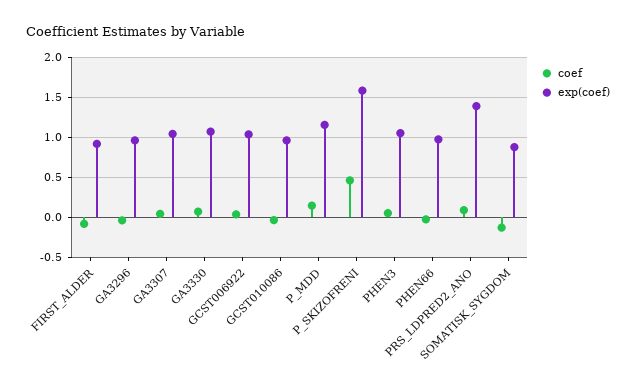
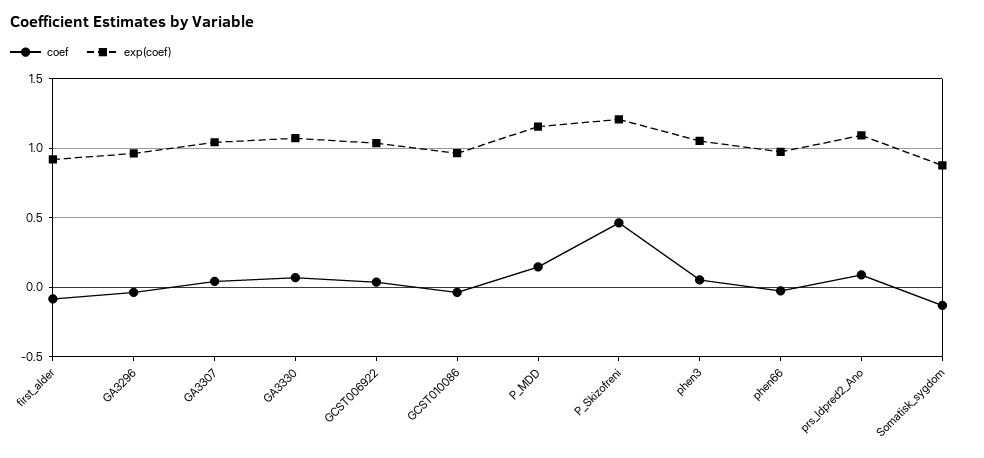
exp(coef), P_SKIZOFRENI: 1.6 -> 1.2
exp(coef), PRS_LDPRED2_ANO: 1.4 -> 1.1

